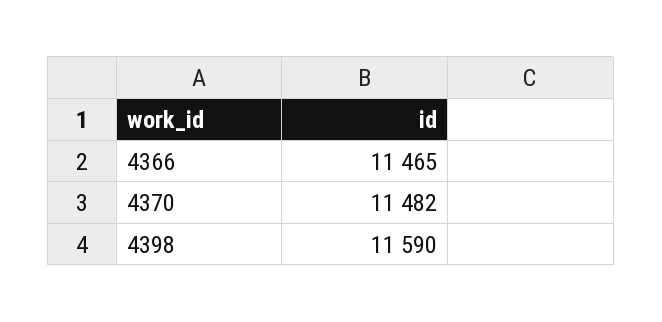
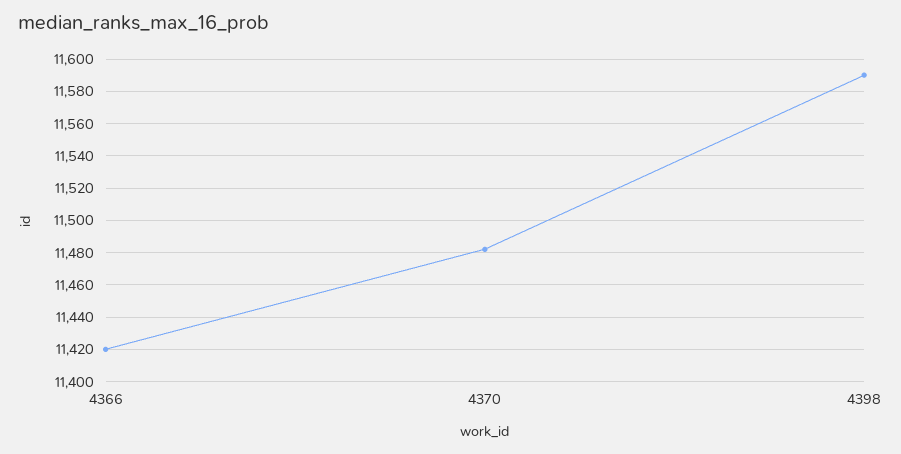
4366: 11465 -> 11420

